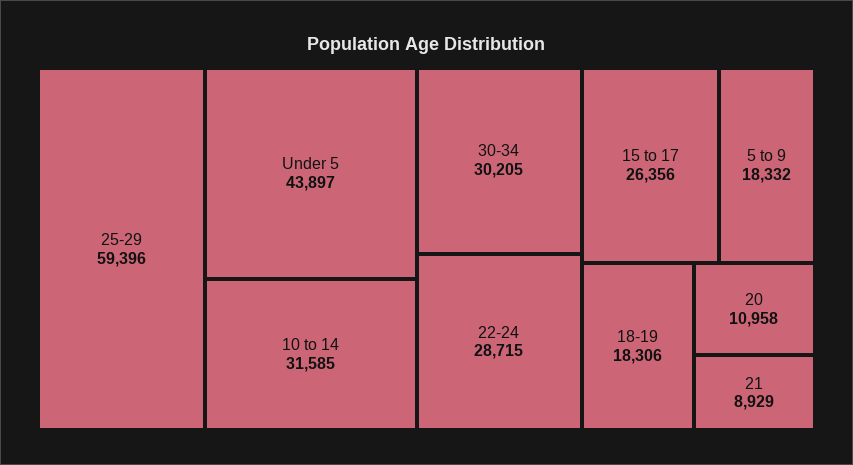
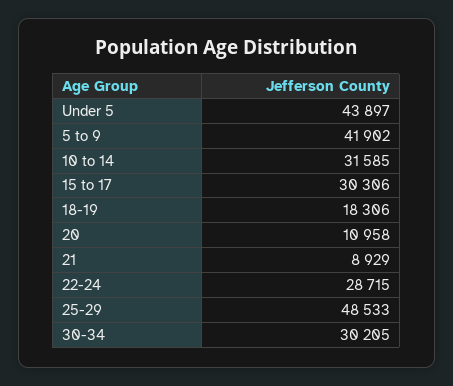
25-29: 59396 -> 48533
15 to 17: 26356 -> 30306
5 to 9: 18332 -> 41902

